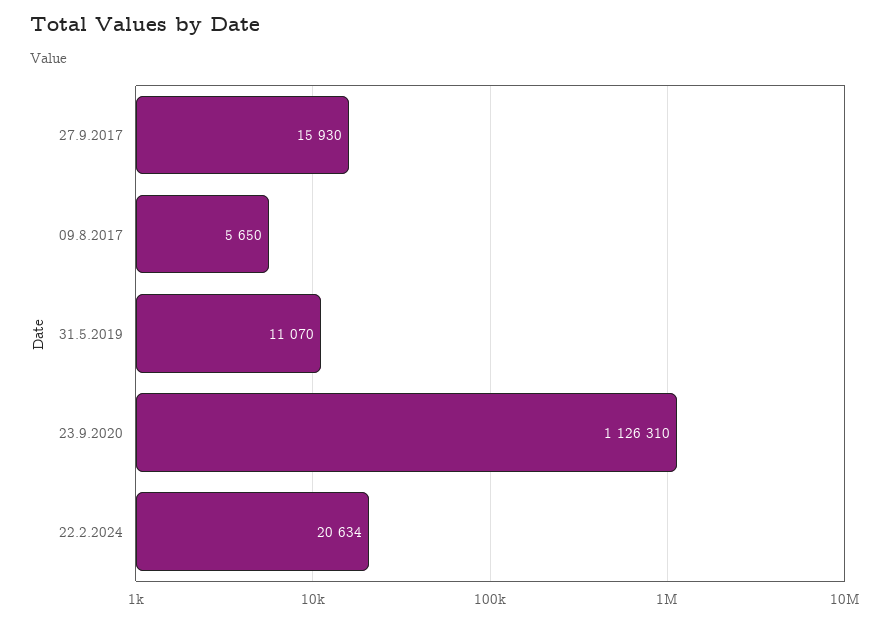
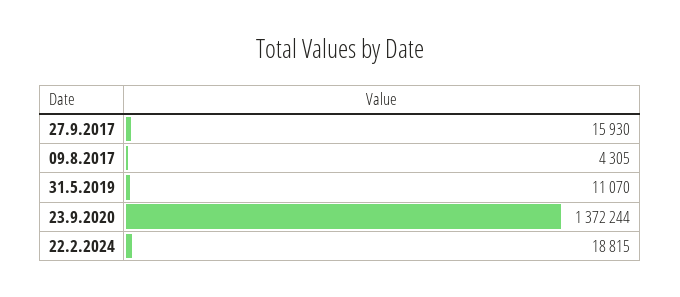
09.8.2017: 5650 -> 4305
23.9.2020: 1126310 -> 1372244
22.2.2024: 20634 -> 18815

